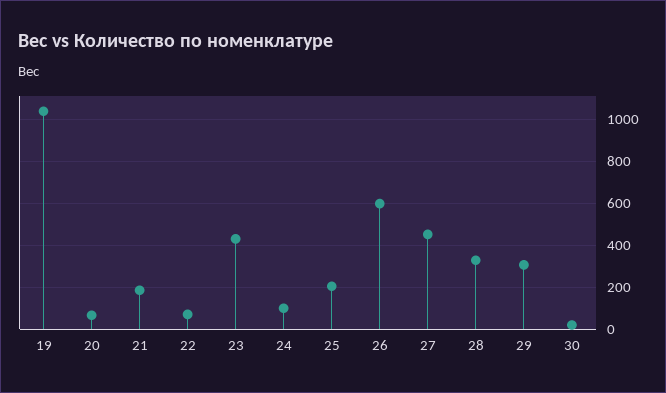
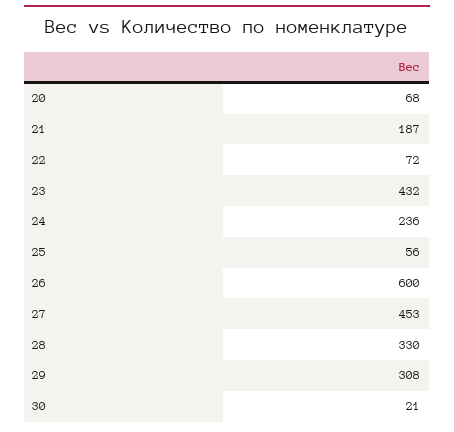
19: 1050 -> none
24: 100 -> 236
25: 200 -> 56

